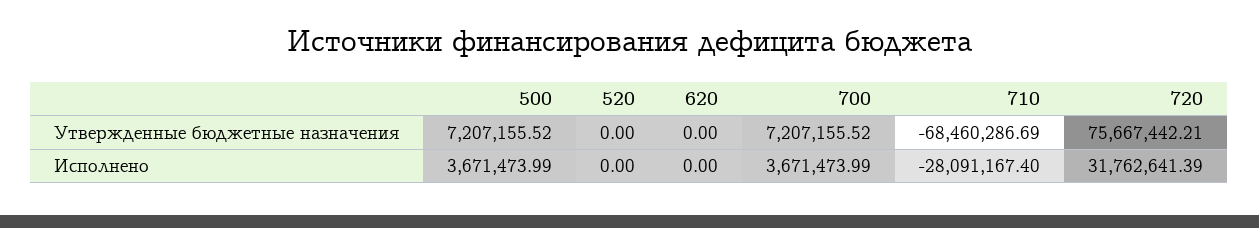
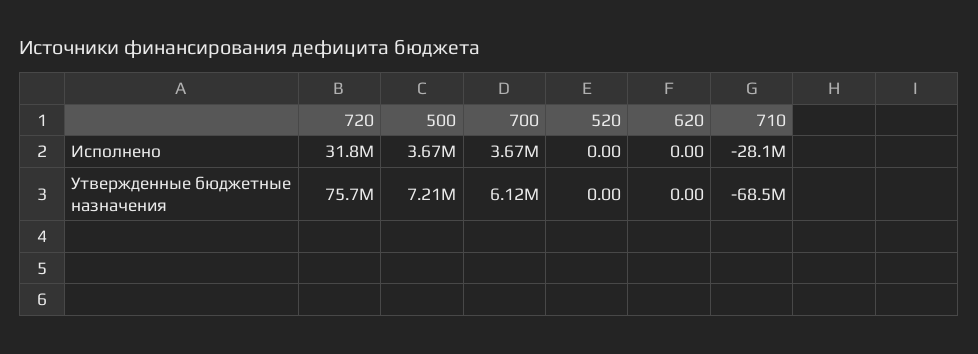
700, Утвержденные бюджетные назначения: 7207155.52 -> 6120000

